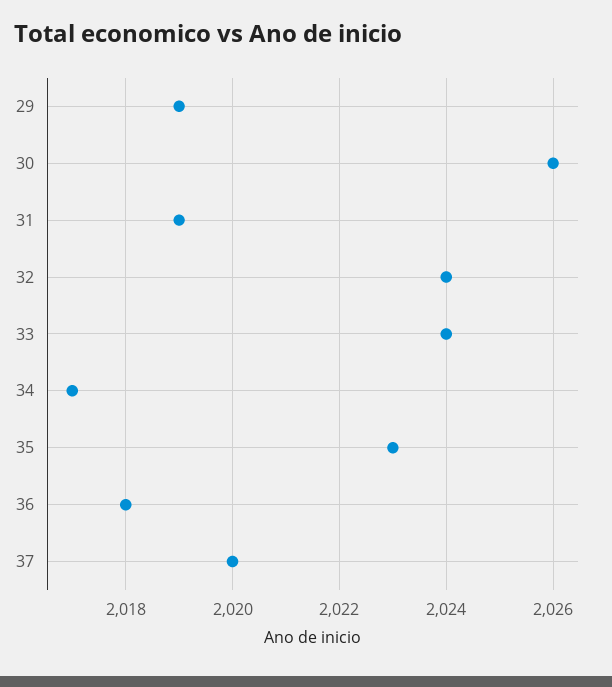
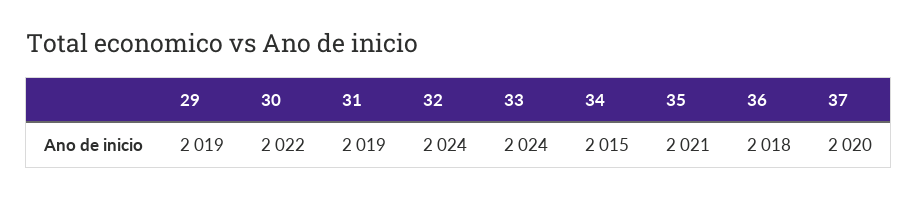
30: 2026 -> 2022
34: 2017 -> 2015
35: 2023 -> 2021

